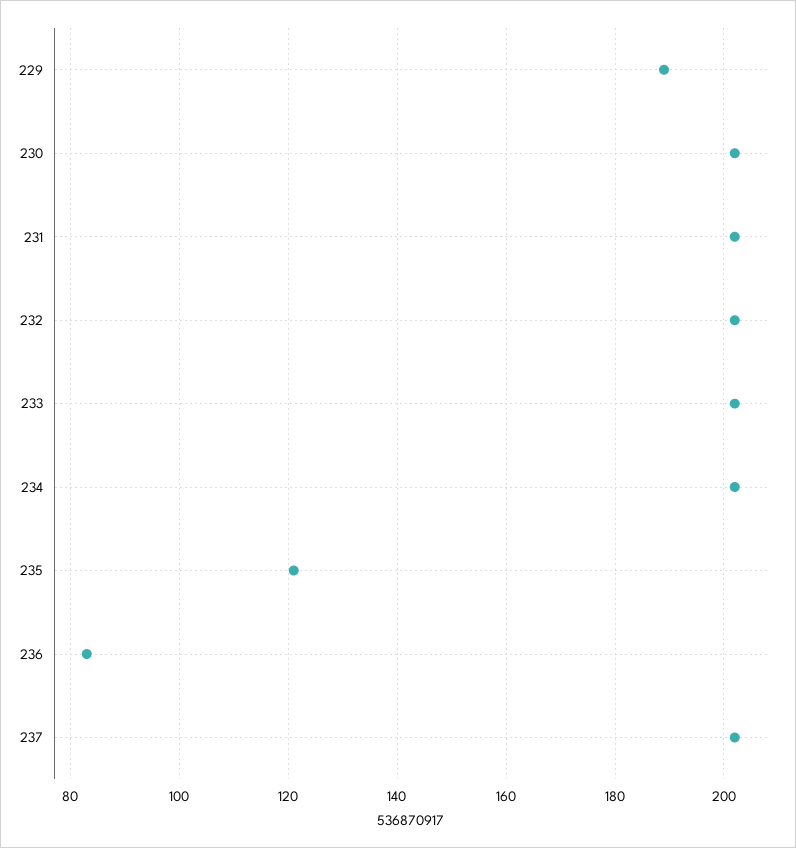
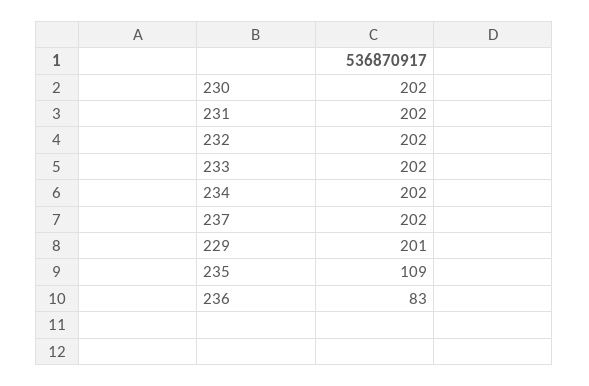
229: 190 -> 201
235: 120 -> 109

